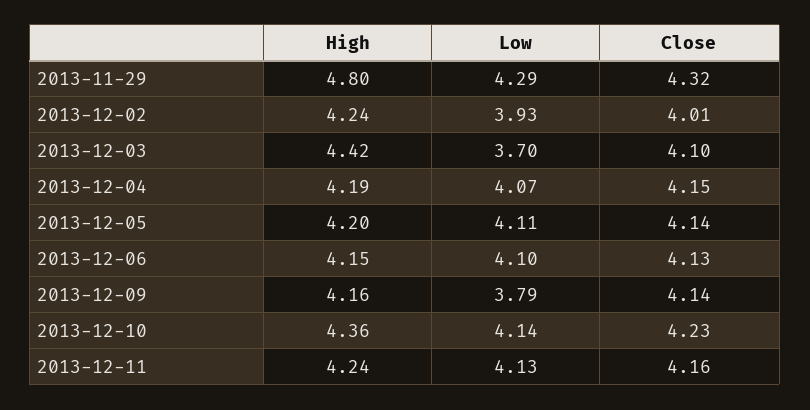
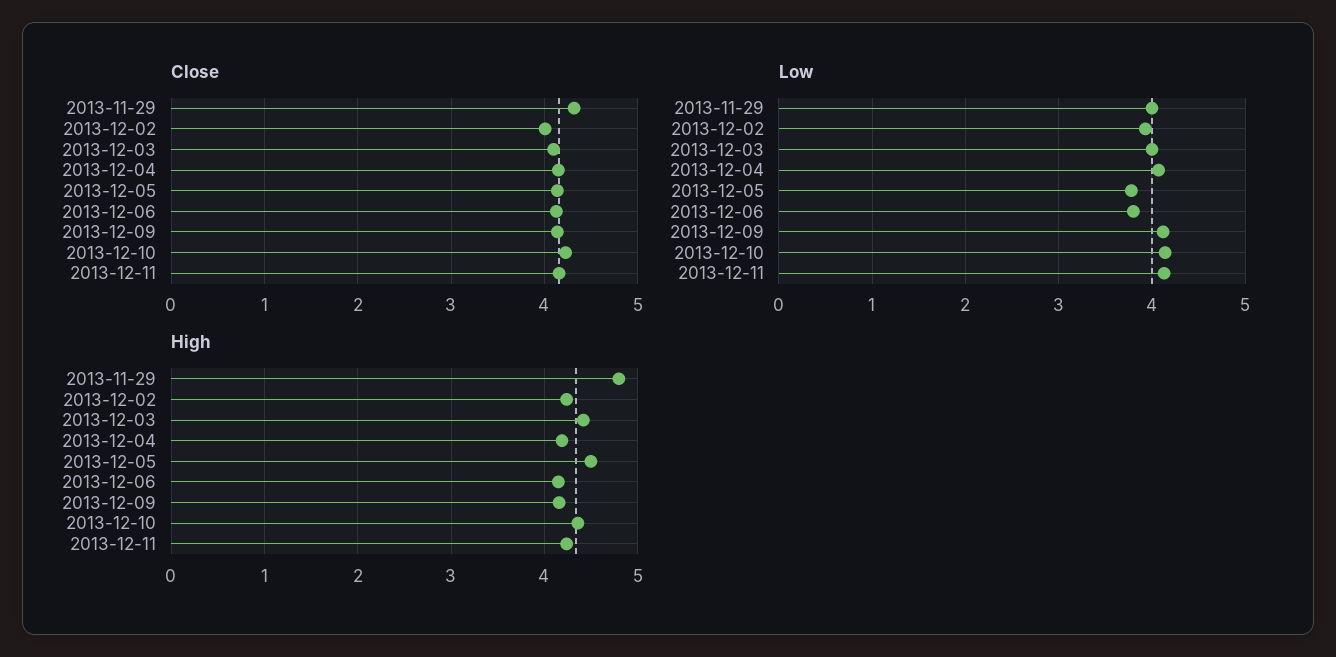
Low, 2013-11-29: 4.29 -> 4
Low, 2013-12-03: 3.7 -> 4
High, 2013-12-05: 4.2 -> 4.5
Low, 2013-12-05: 4.11 -> 3.8
Low, 2013-12-06: 4.1 -> 3.8
Low, 2013-12-09: 3.79 -> 4.1

